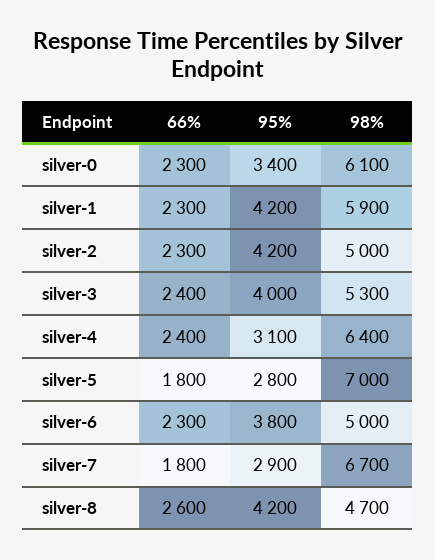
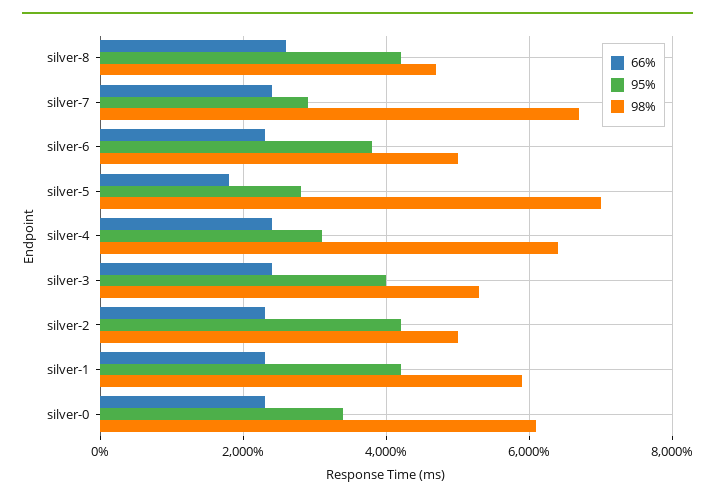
66%, silver-7: 1800 -> 2400

